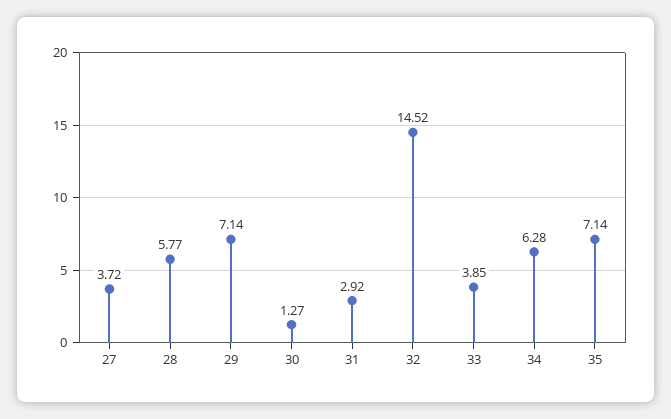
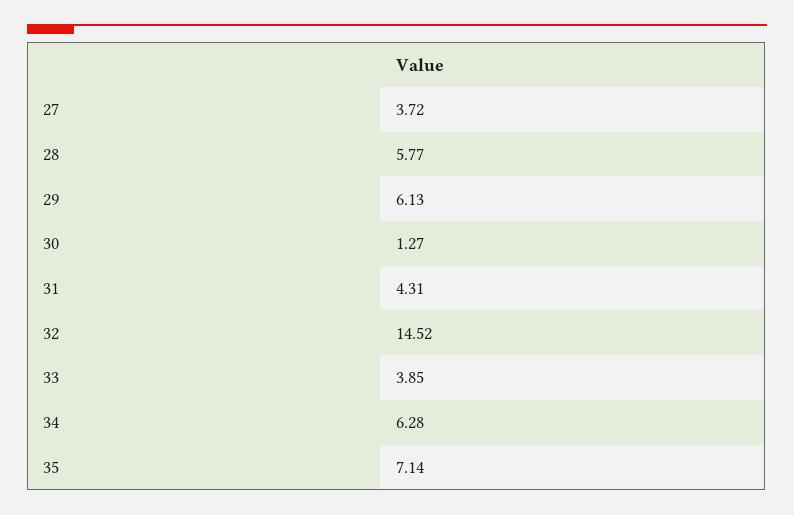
29: 7.14 -> 6.13
31: 2.92 -> 4.31

